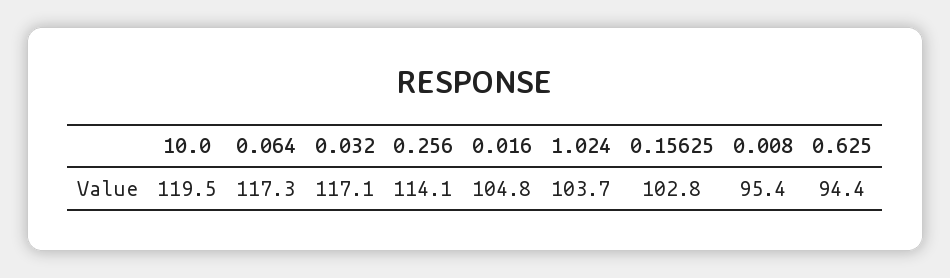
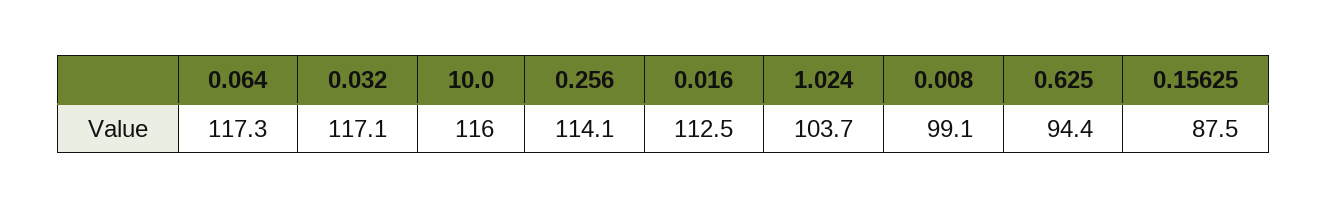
10.0: 119.5 -> 116
0.016: 104.8 -> 112.5
0.15625: 102.8 -> 87.5
0.008: 95.4 -> 99.1

